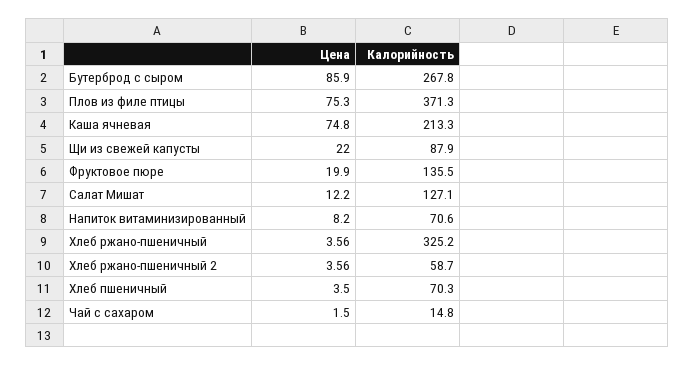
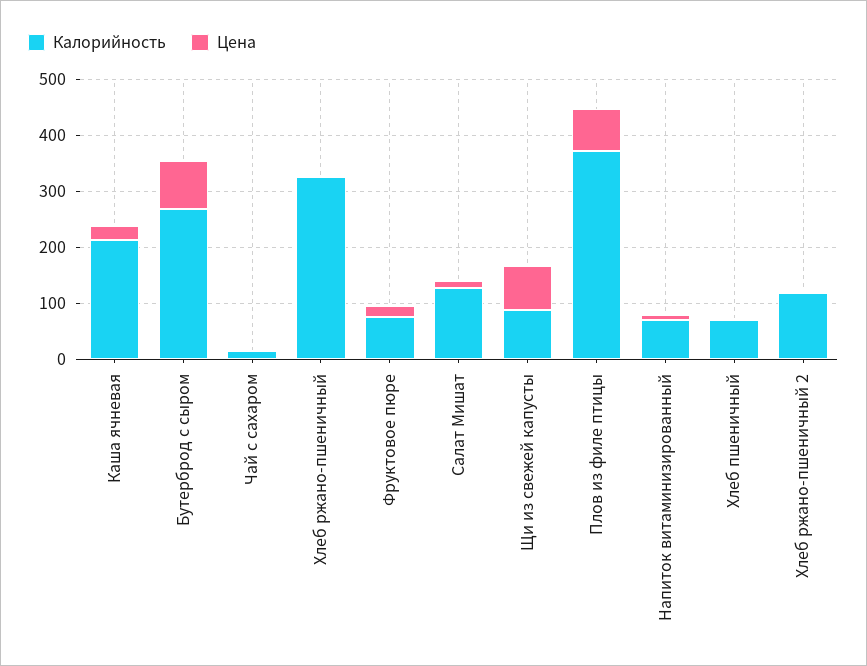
Цена, Каша ячневая: 74.8 -> 20
Цена, Щи из свежей капусты: 22 -> 80
Калорийность, Фруктовое пюре: 135.5 -> 80
Калорийность, Хлеб ржано-пшеничный 2: 58.7 -> 120

